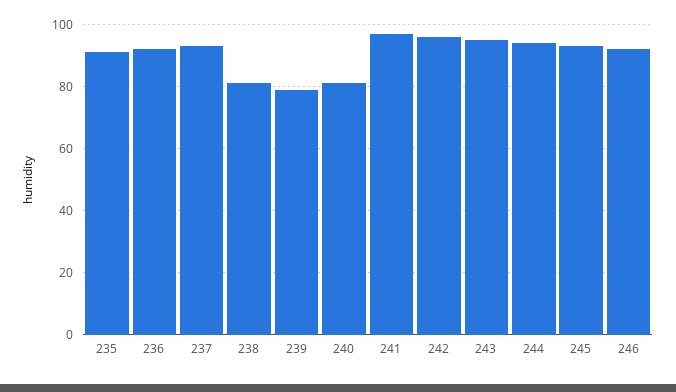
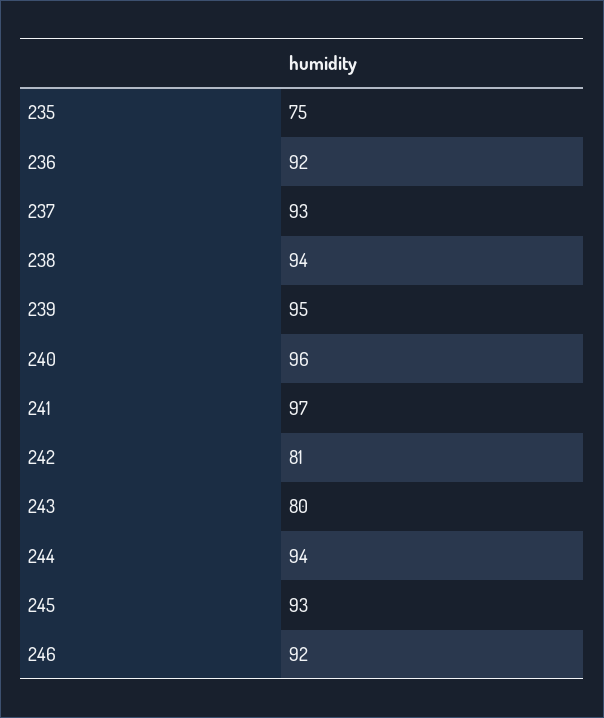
235: 90 -> 75
238: 80 -> 94
239: 80 -> 95
240: 80 -> 96
242: 95 -> 81
243: 95 -> 80

